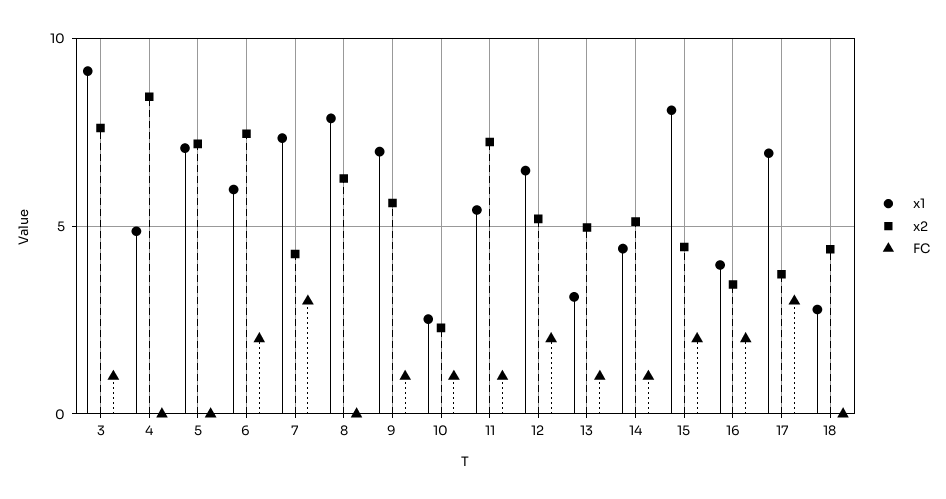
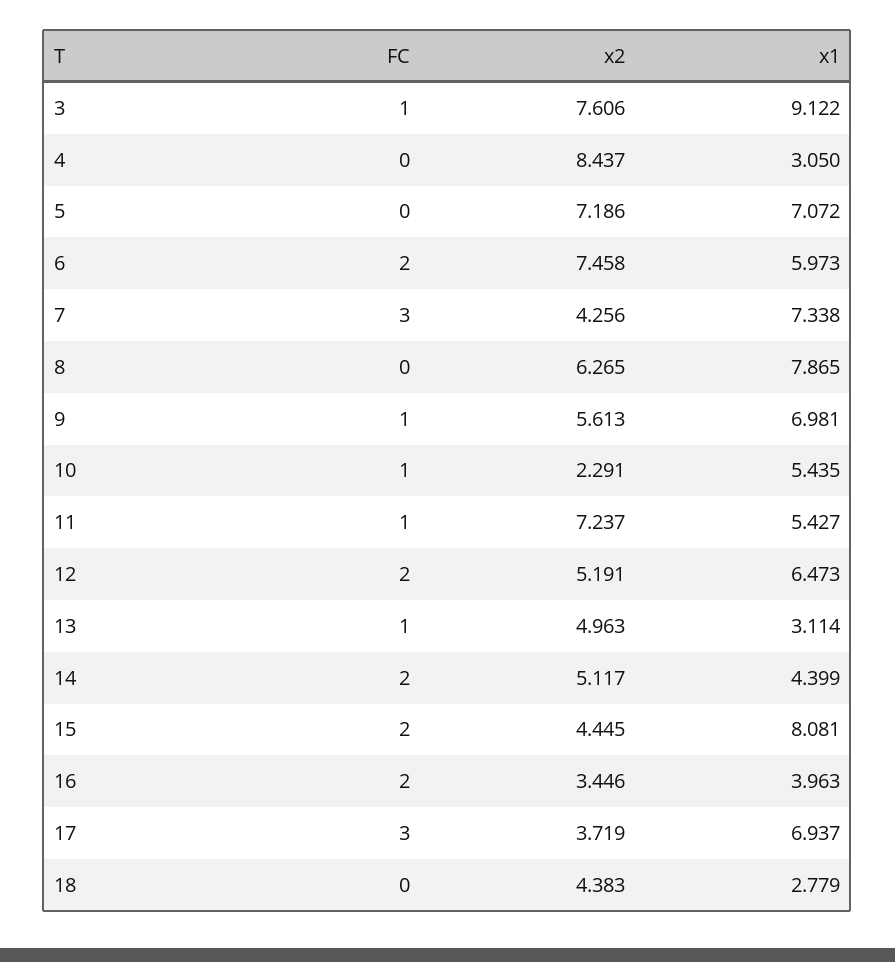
x1, 4: 5 -> 3.05
x1, 10: 2.5 -> 5.435
FC, 14: 1 -> 2

